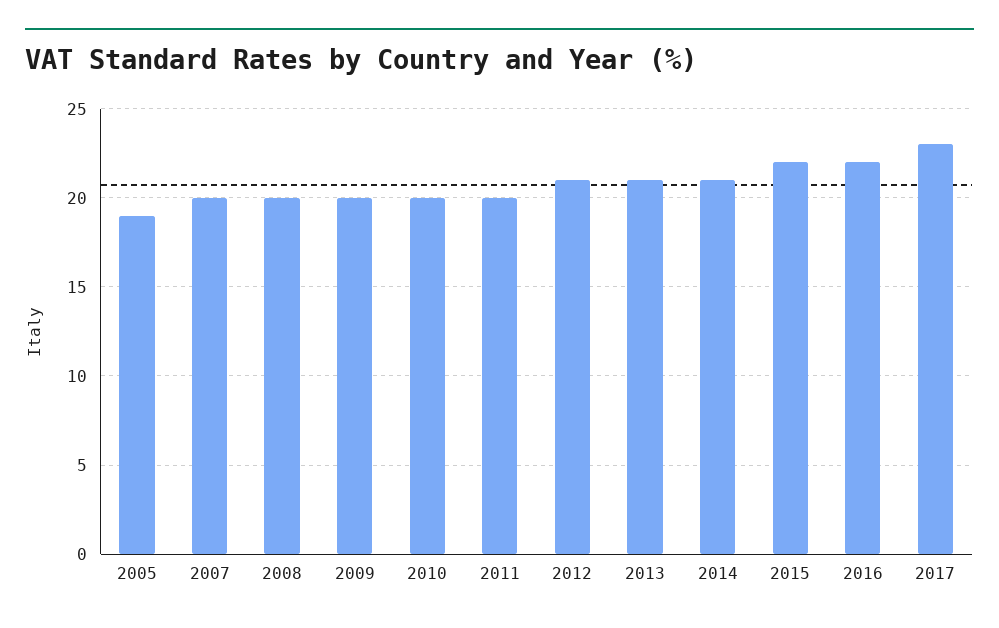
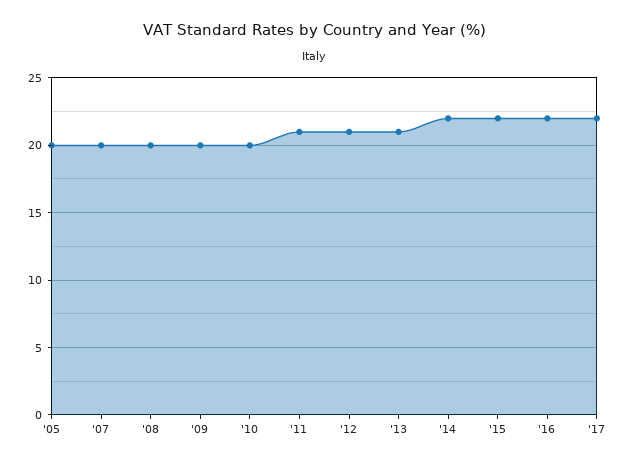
2005: 19 -> 20
2011: 20 -> 21
2014: 21 -> 22
2017: 23 -> 22

